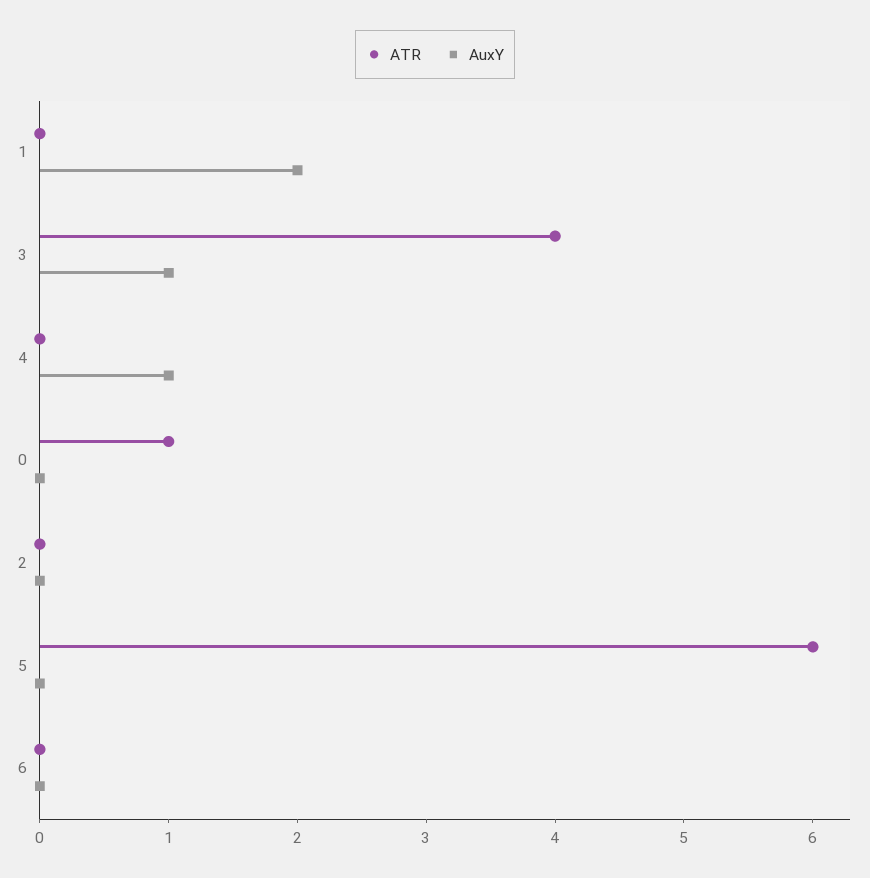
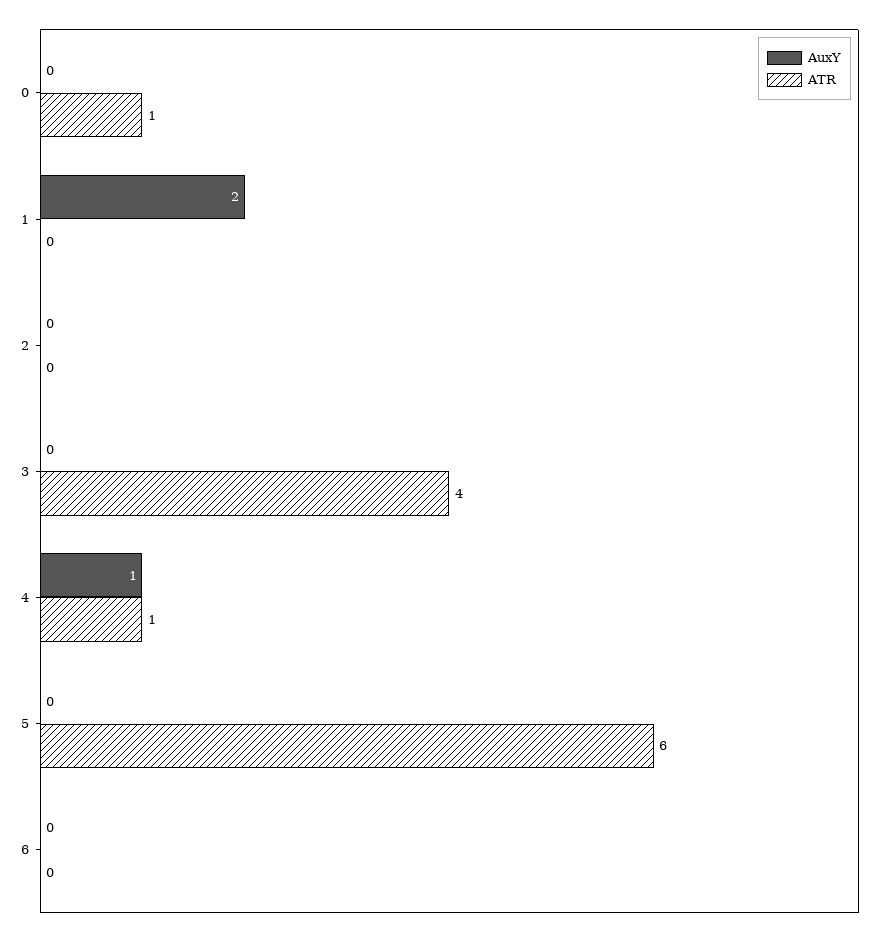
AuxY, 3: 1 -> 0
ATR, 4: 0 -> 1

